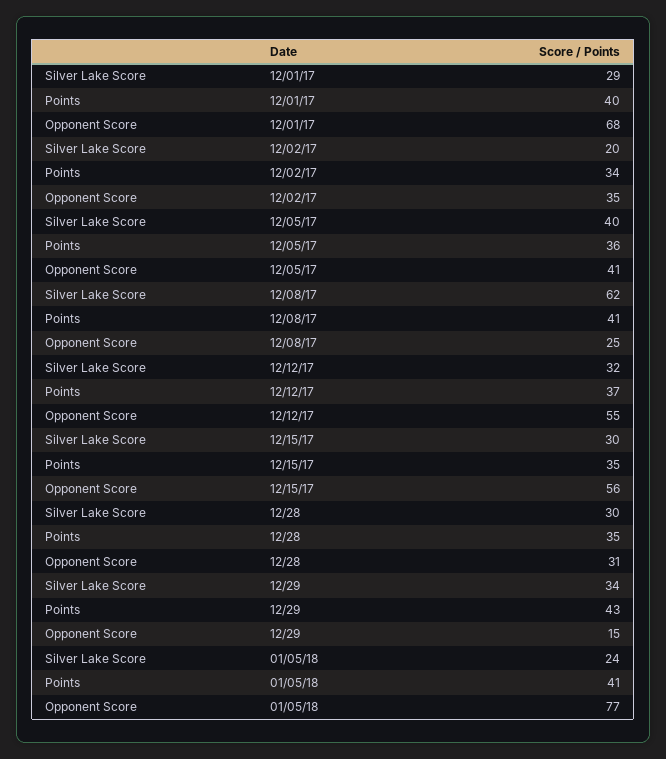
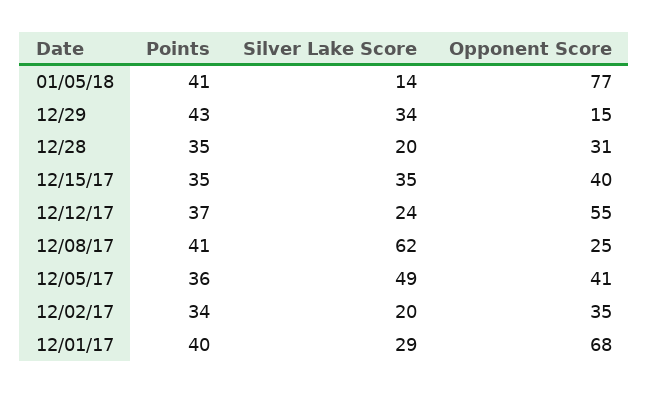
Silver Lake Score, 12/05/17: 40 -> 49
Silver Lake Score, 12/12/17: 32 -> 24
Silver Lake Score, 12/15/17: 30 -> 35
Opponent Score, 12/15/17: 56 -> 40
Silver Lake Score, 12/28: 30 -> 20
Silver Lake Score, 01/05/18: 24 -> 14

